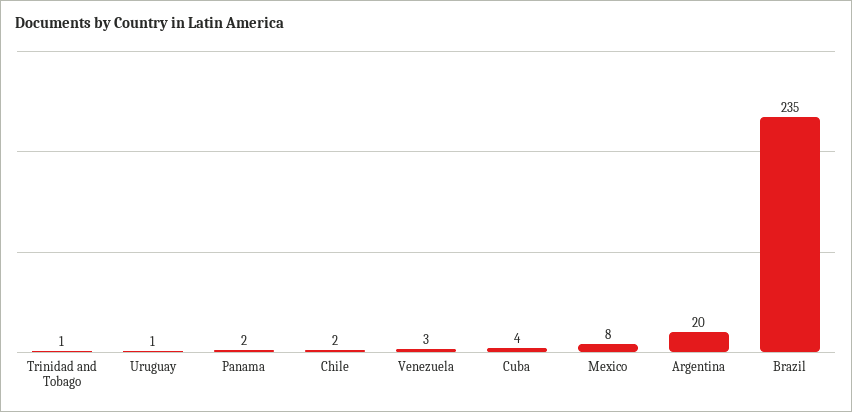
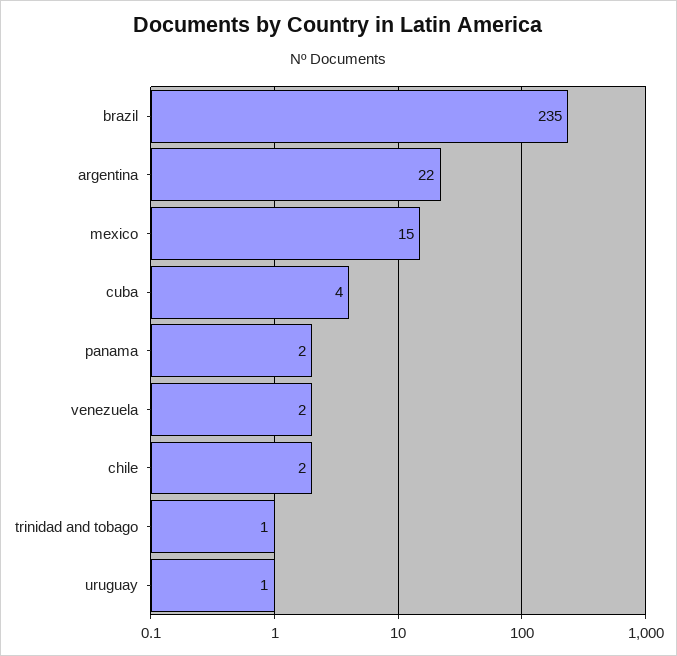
Venezuela: 3 -> 2
Mexico: 8 -> 15
Argentina: 20 -> 22

